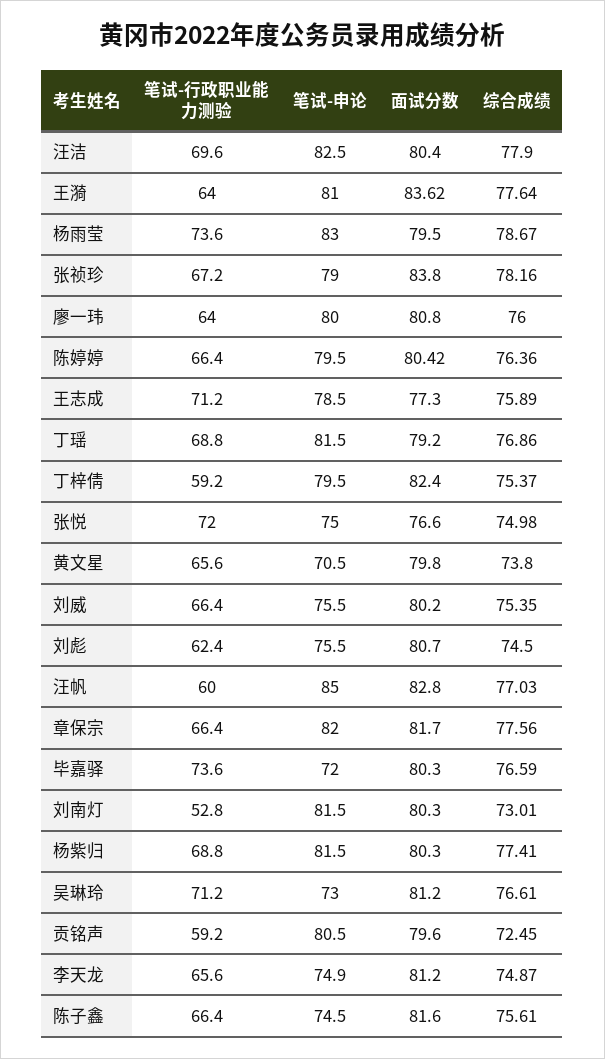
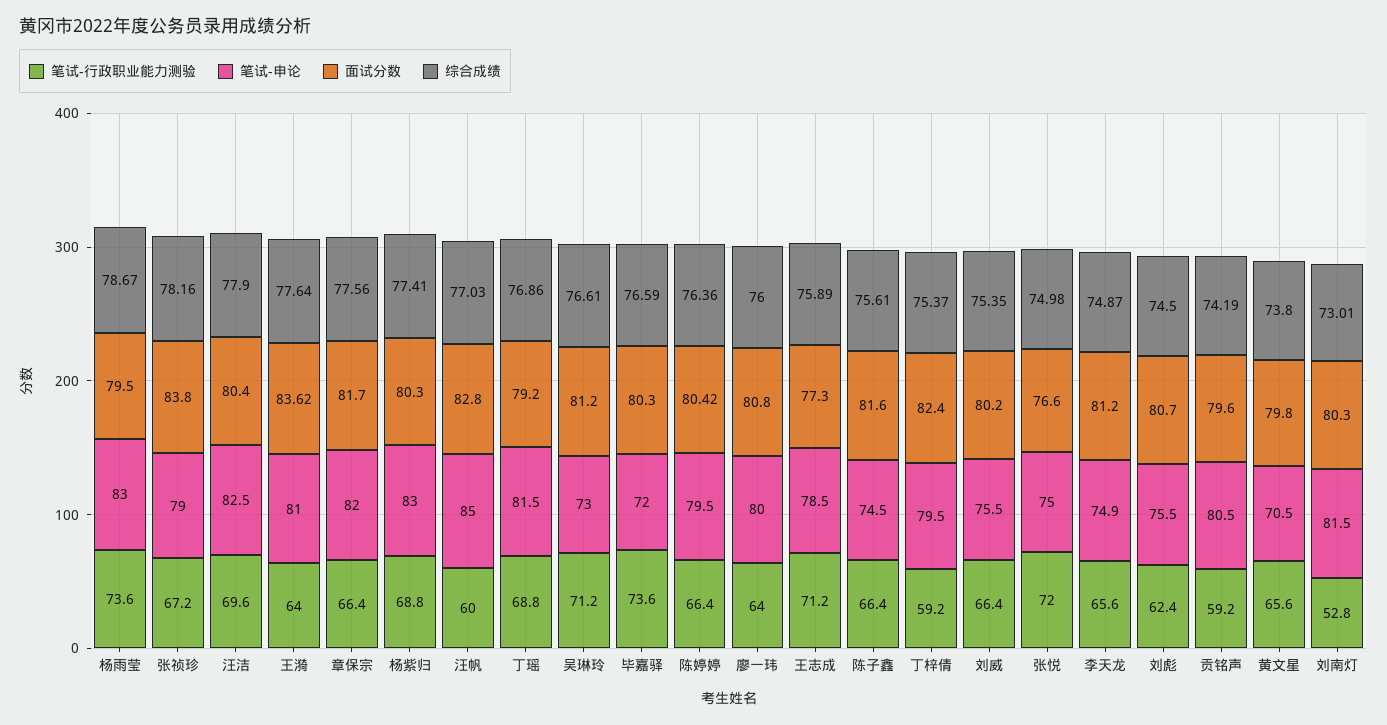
笔试-申论, 杨紫归: 81.5 -> 83
综合成绩, 贡铭声: 72.45 -> 74.19

